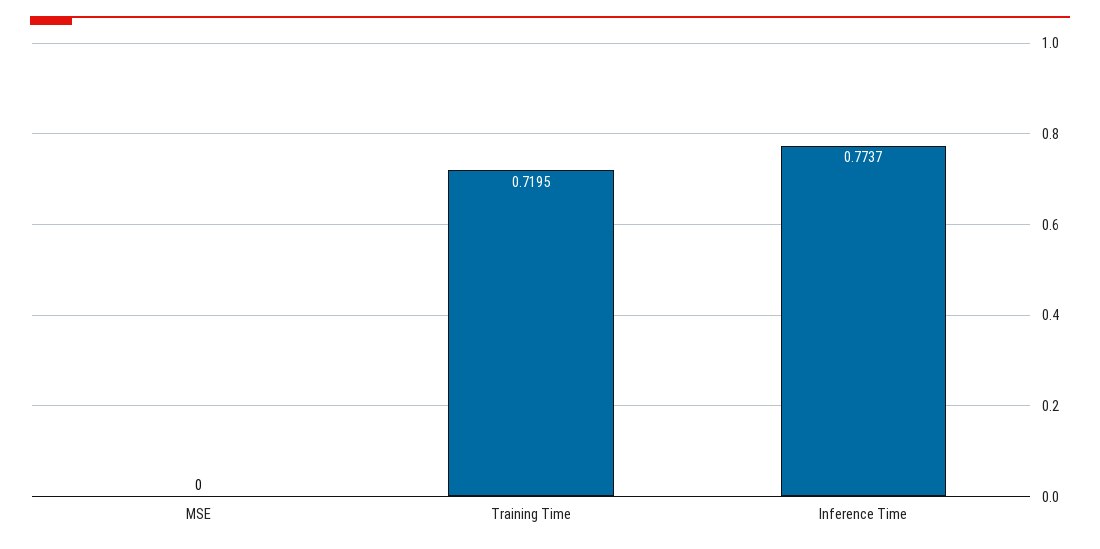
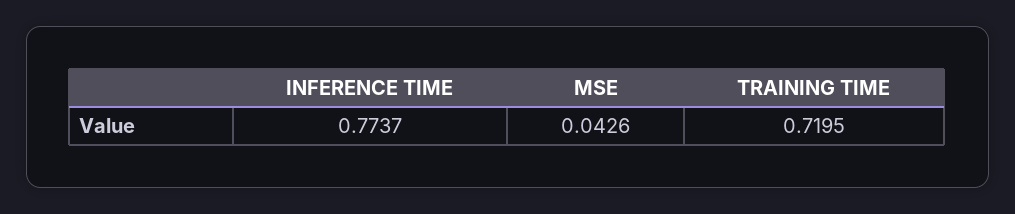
MSE: 0 -> 0.0426

